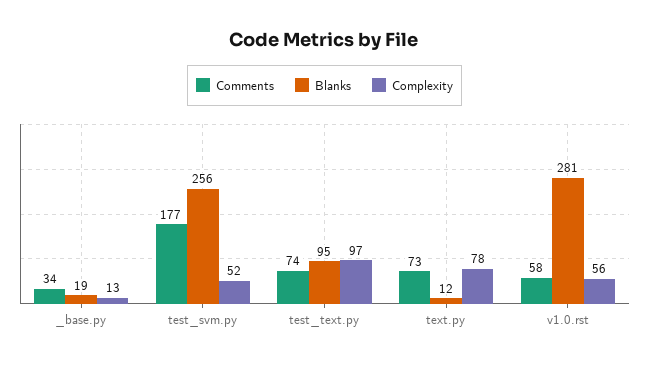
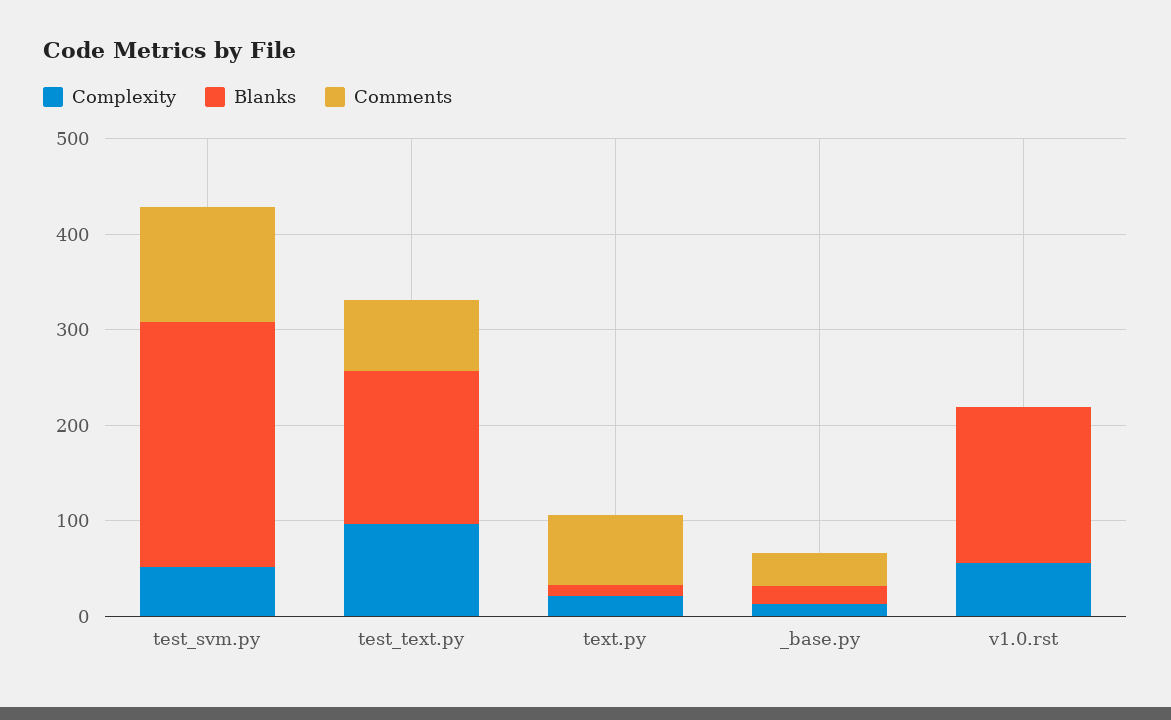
Comments, test_svm.py: 177 -> 120
Blanks, test_text.py: 95 -> 160
Complexity, text.py: 78 -> 20
Comments, v1.0.rst: 58 -> 0
Blanks, v1.0.rst: 281 -> 160

